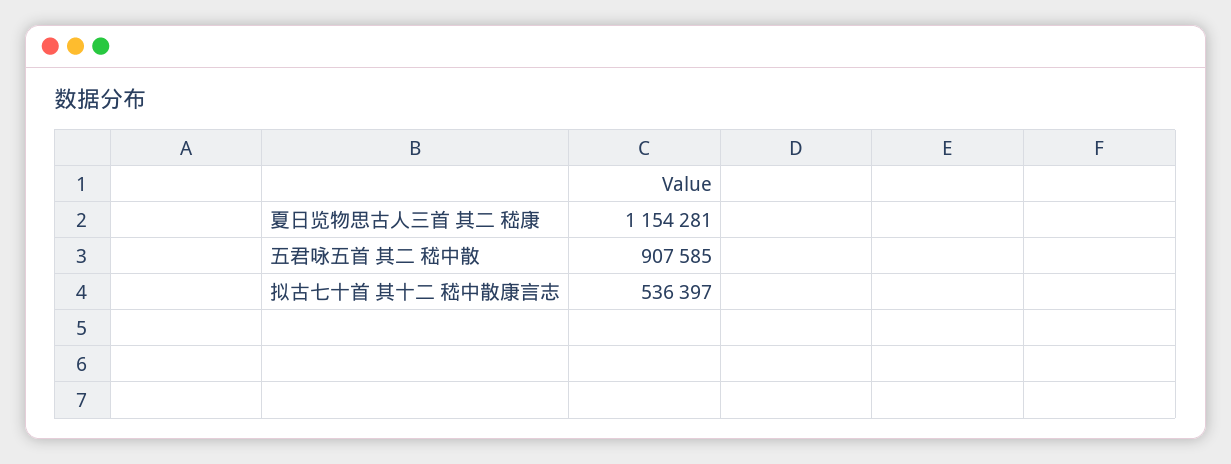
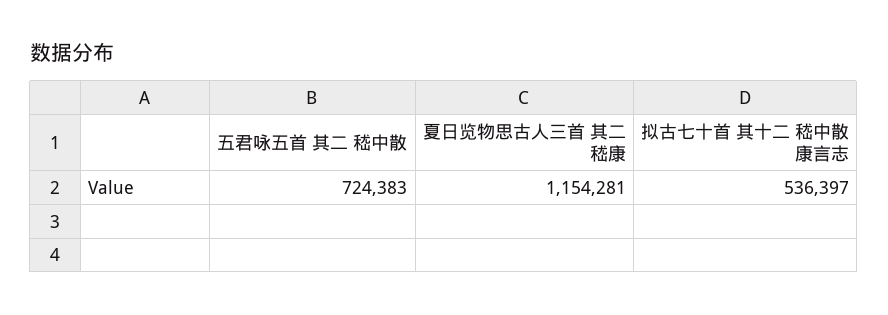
五君咏五首 其二 嵇中散: 907585 -> 724383

